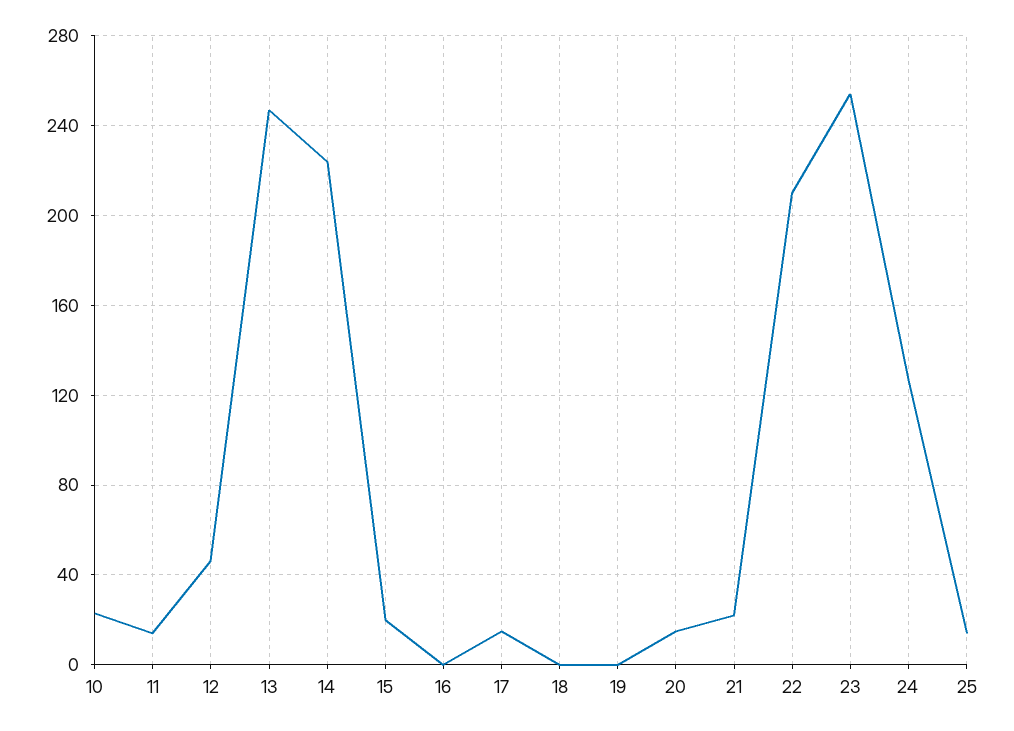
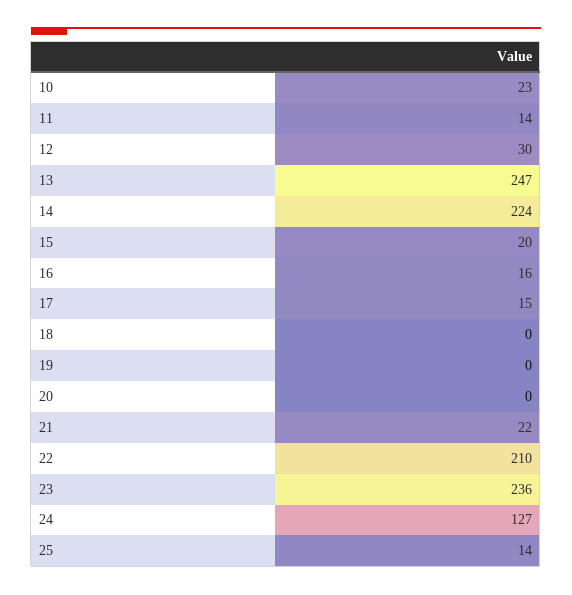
12: 45 -> 30
16: 0 -> 16
20: 15 -> 0
23: 255 -> 236

